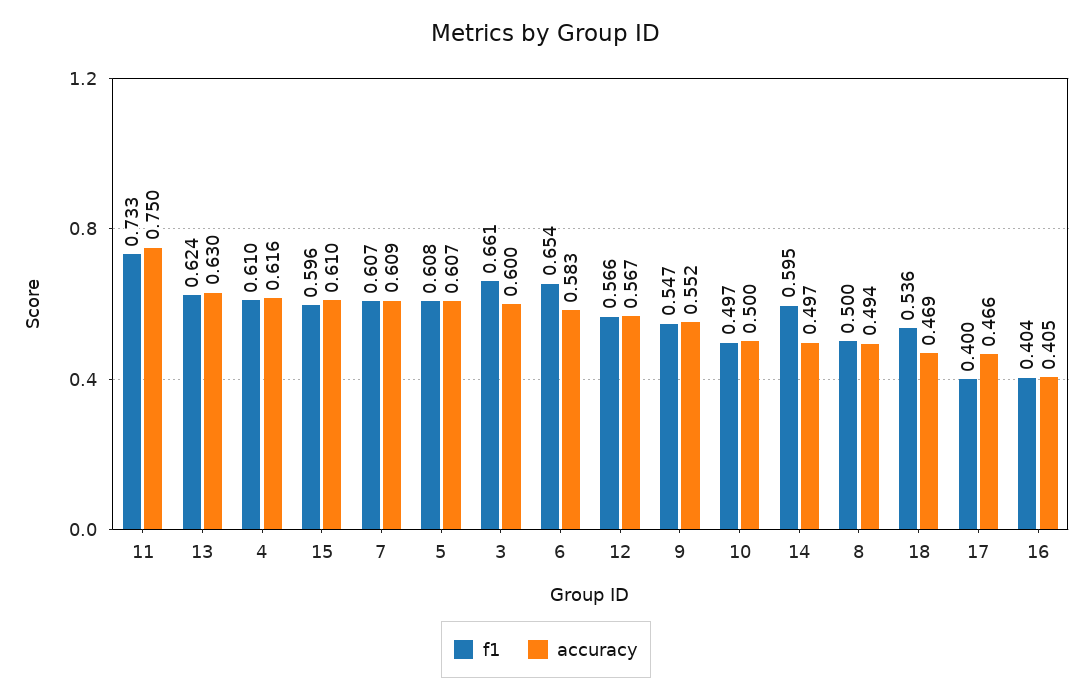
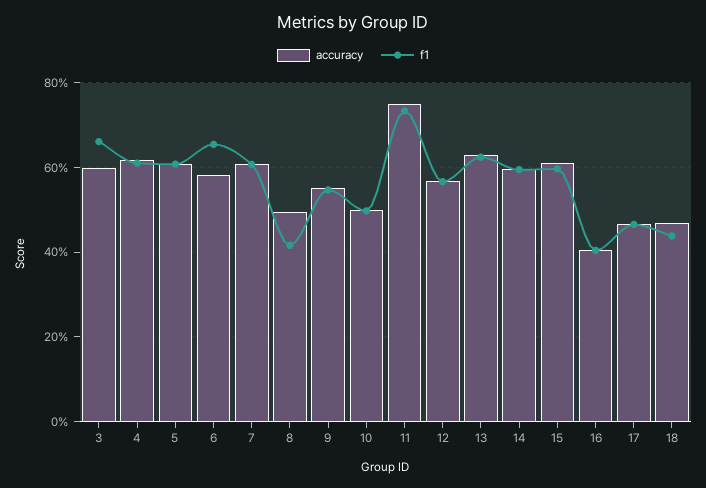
accuracy, 14: 0.497 -> 0.6
f1, 8: 0.5 -> 0.42
f1, 18: 0.536 -> 0.44
f1, 17: 0.4 -> 0.46

